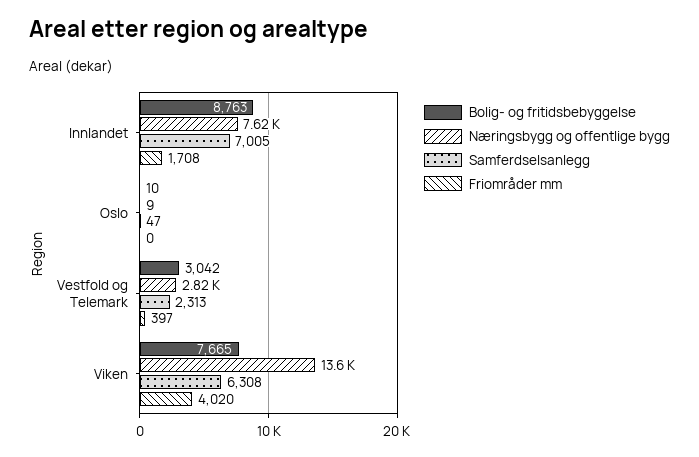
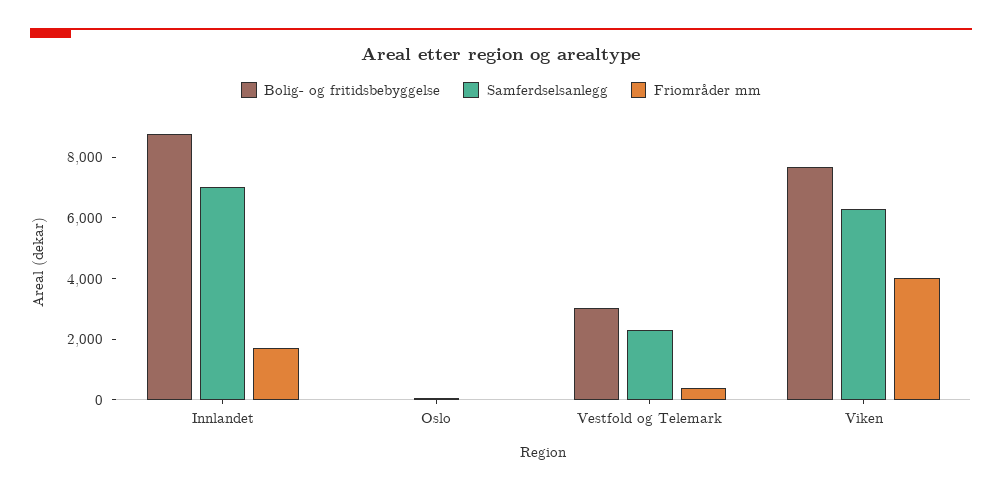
Næringsbygg og offentlige bygg, Innlandet: 7620 -> none
Næringsbygg og offentlige bygg, Oslo: 9 -> none
Næringsbygg og offentlige bygg, Vestfold og Telemark: 2820 -> none
Næringsbygg og offentlige bygg, Viken: 13600 -> none

